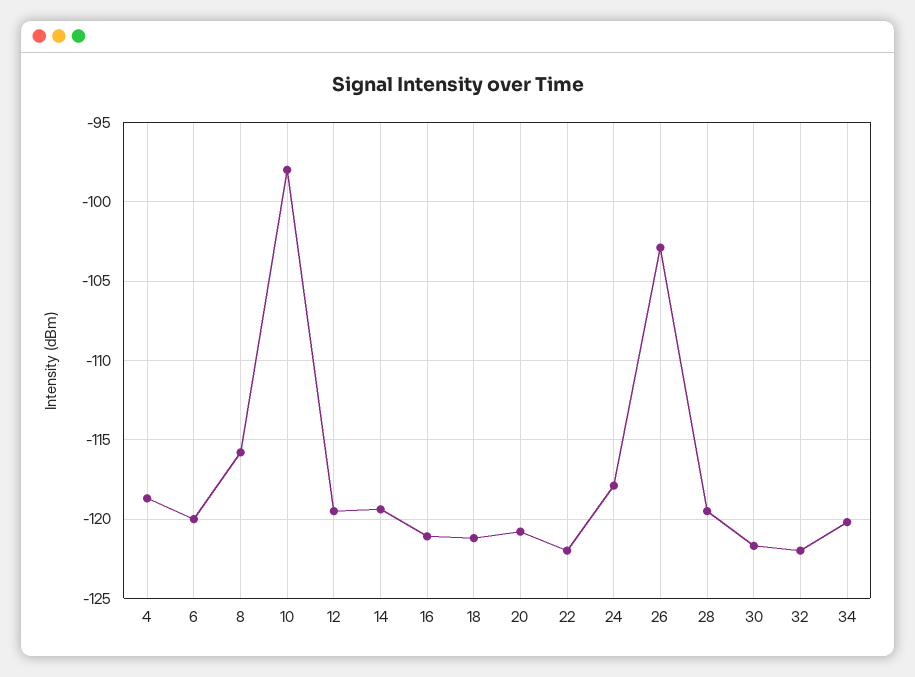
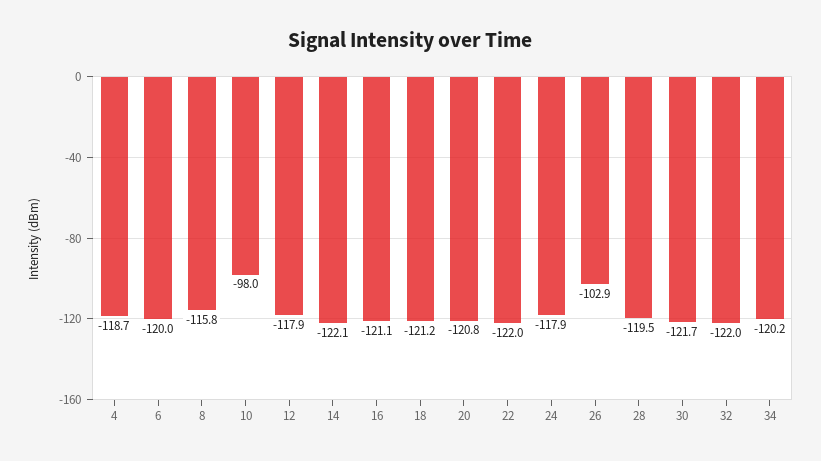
12: -119.5 -> -117.9
14: -119.5 -> -122.1

